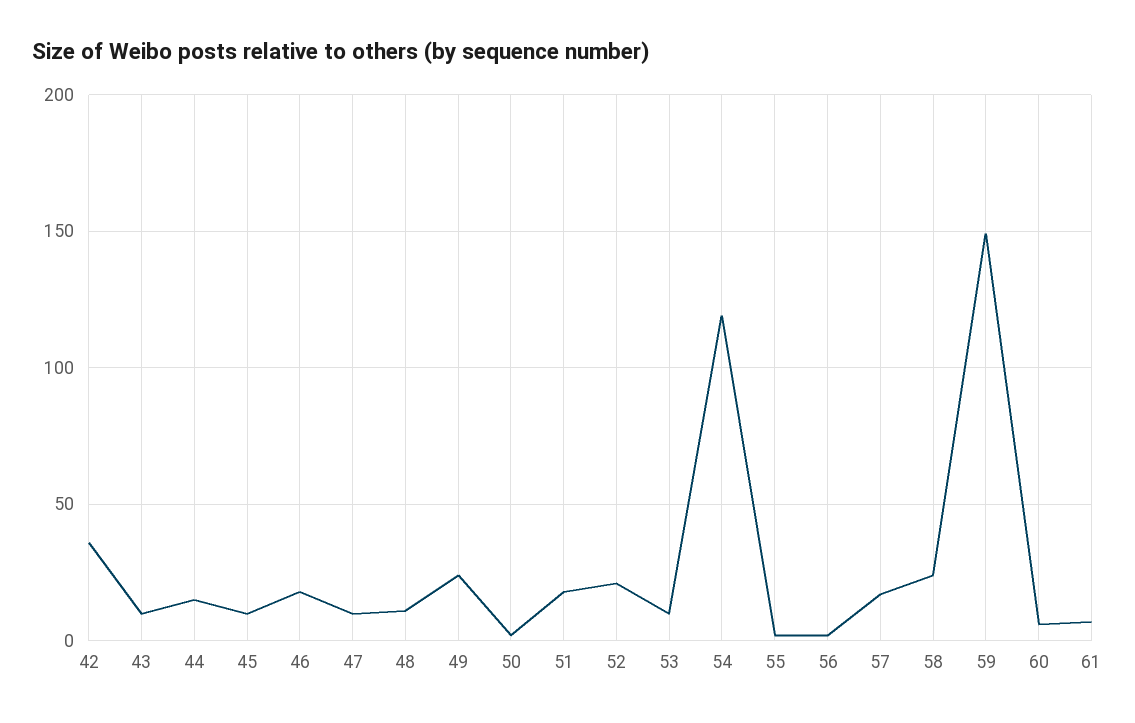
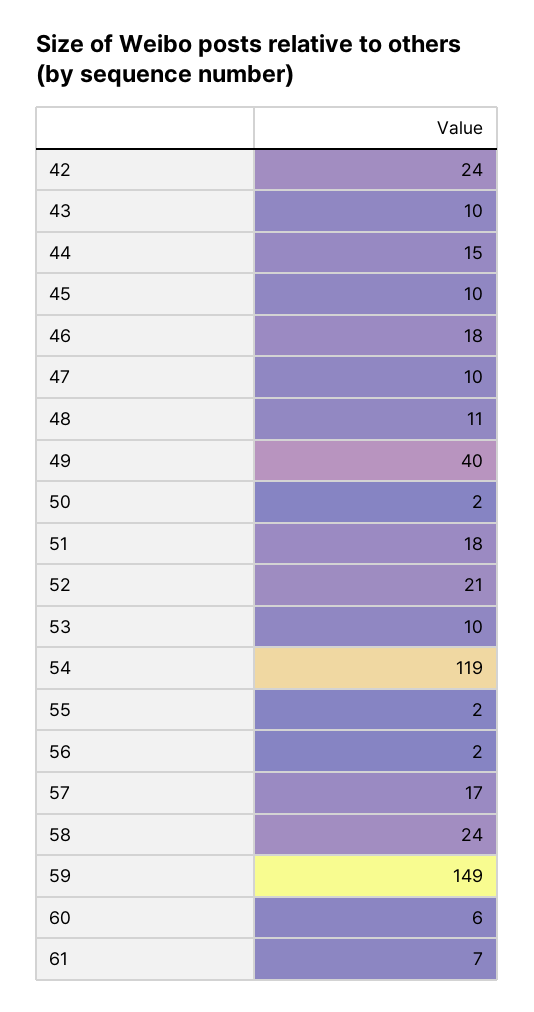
42: 35 -> 24
49: 25 -> 40

